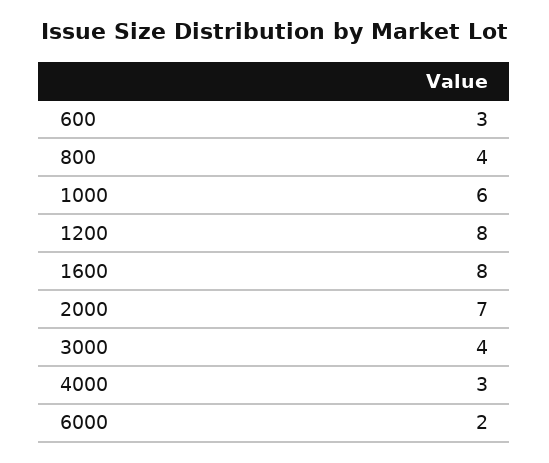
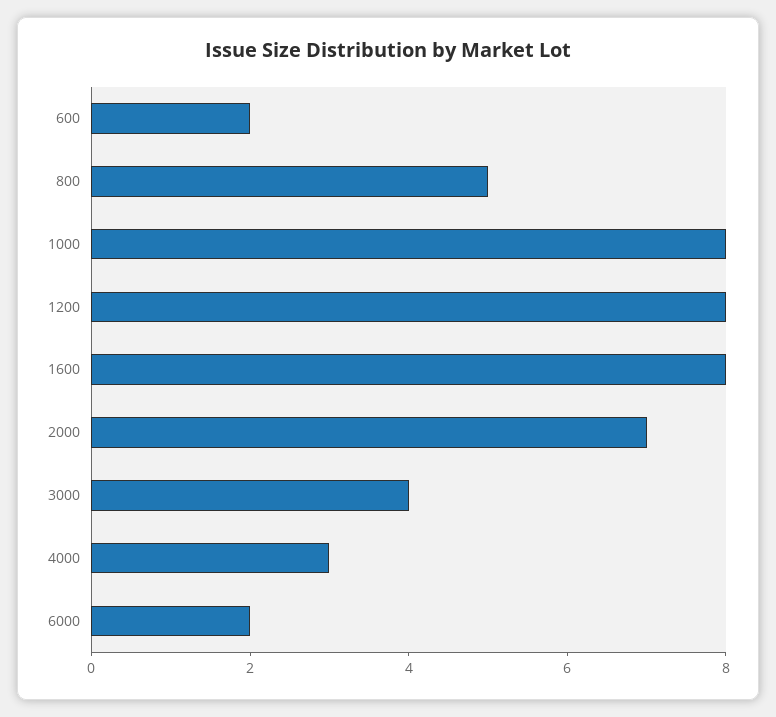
600: 3 -> 2
800: 4 -> 5
1000: 6 -> 8

